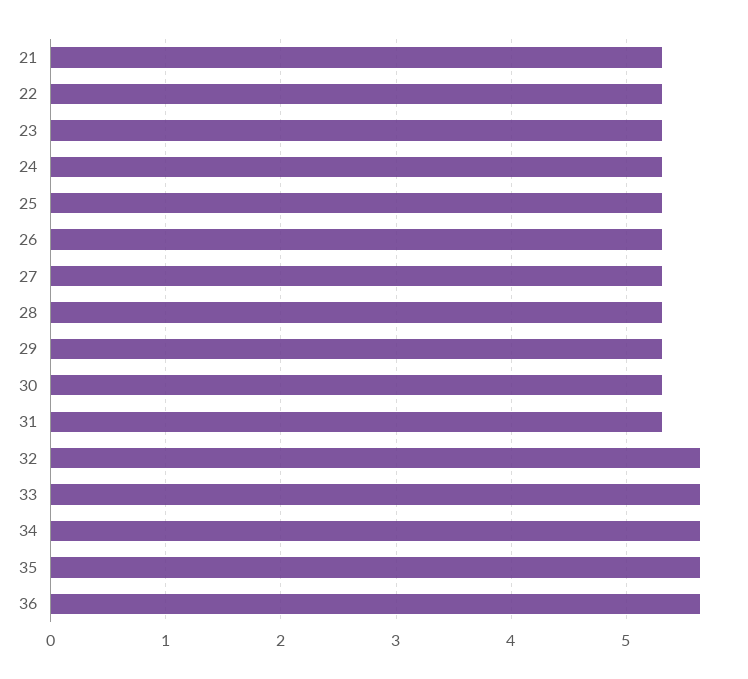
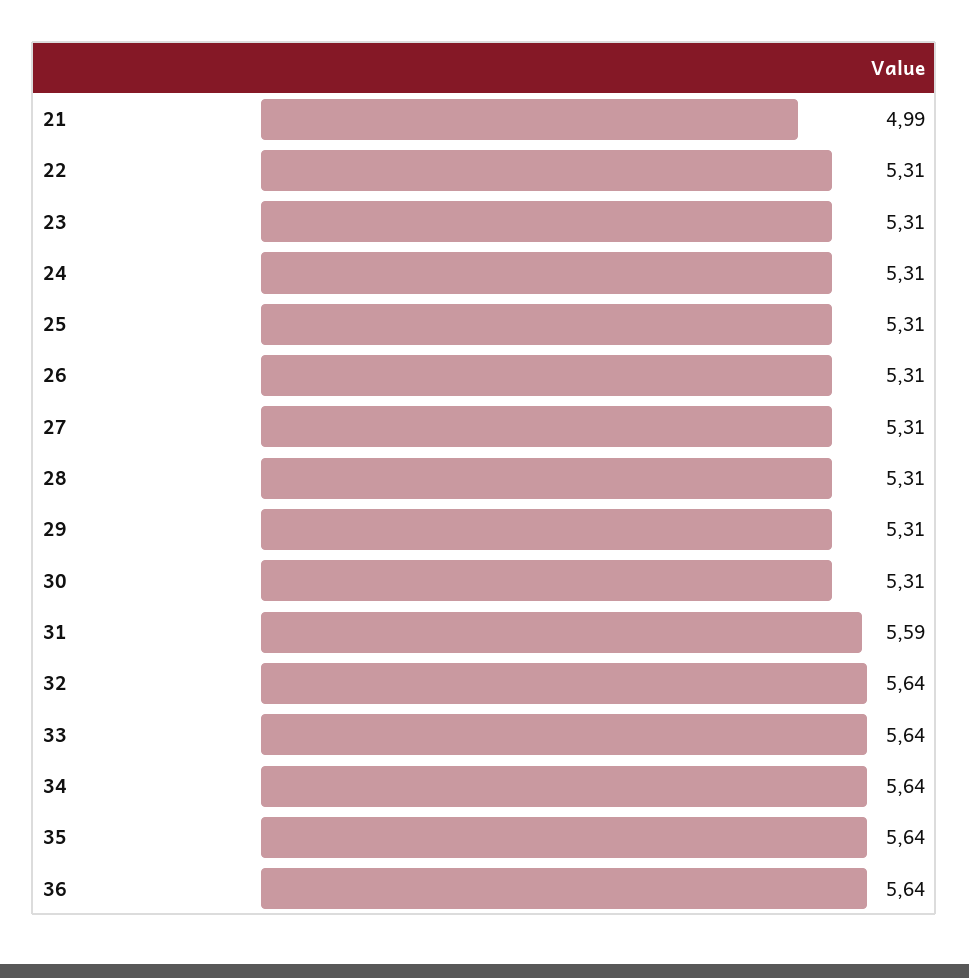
21: 5.3 -> 4.99
31: 5.3 -> 5.59

